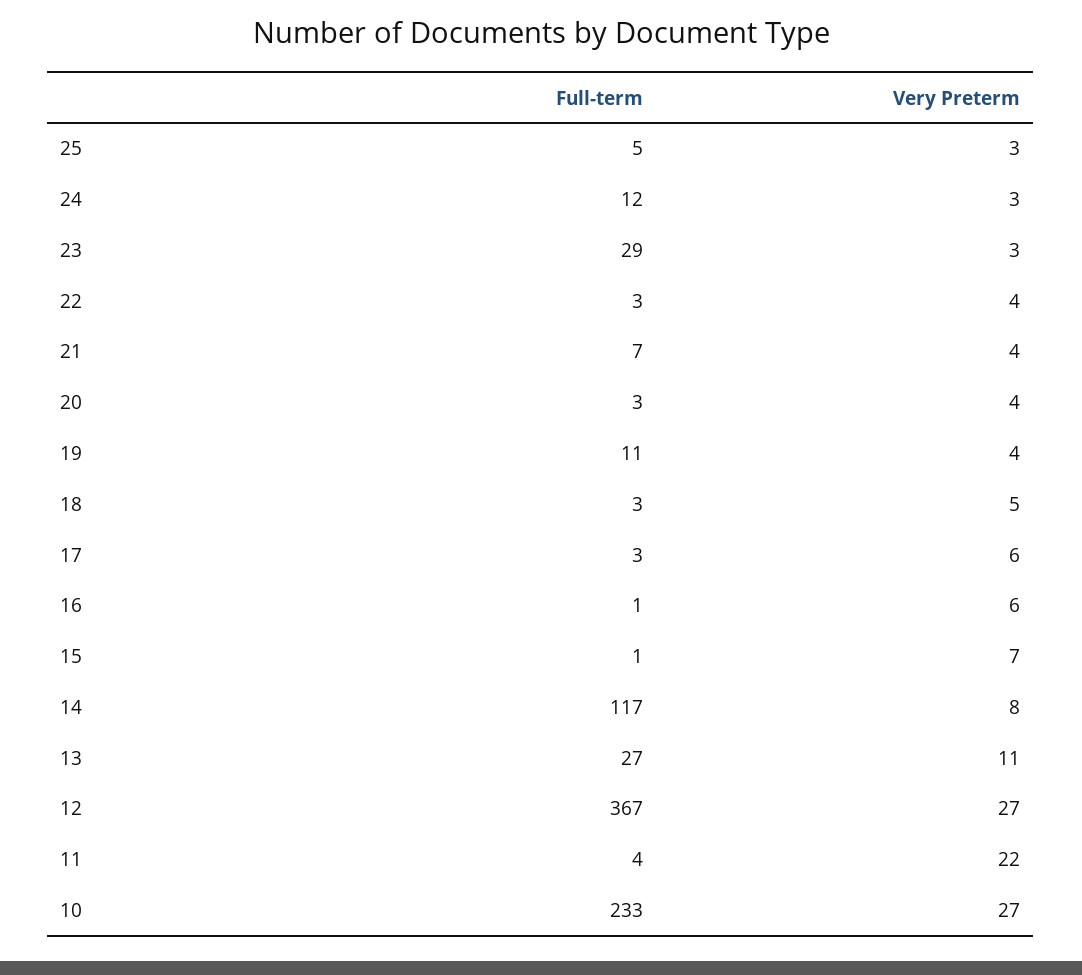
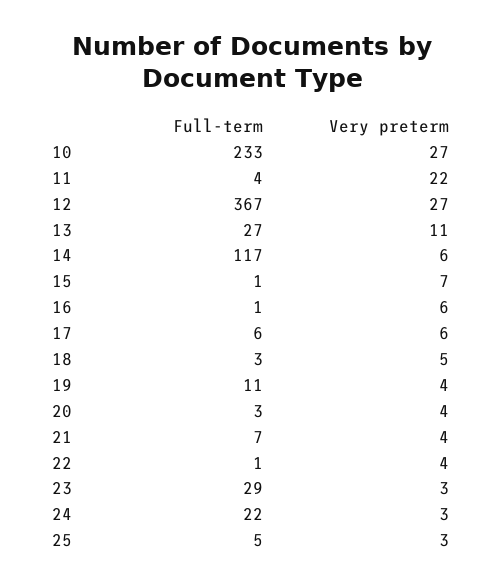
Full-term, 24: 12 -> 22
Full-term, 22: 3 -> 1
Full-term, 17: 3 -> 6
Very Preterm, 14: 8 -> 6

